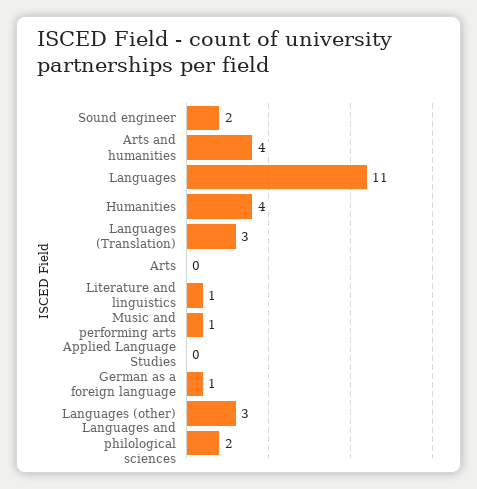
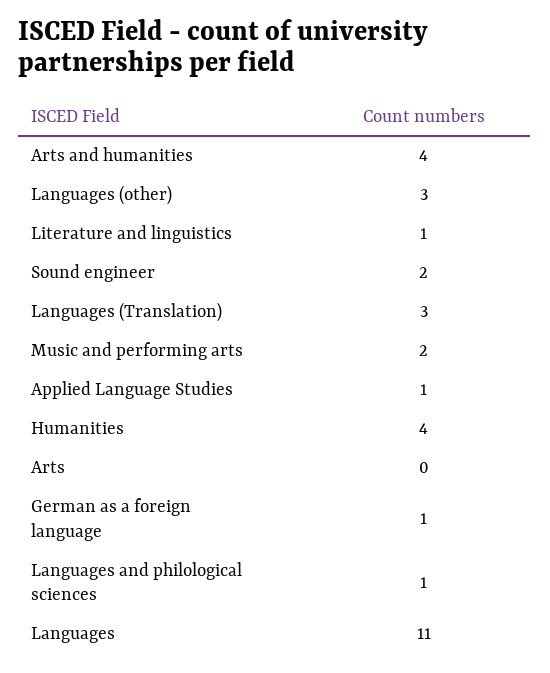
Music and performing arts: 1 -> 2
Applied Language Studies: 0 -> 1
Languages and philological sciences: 2 -> 1

